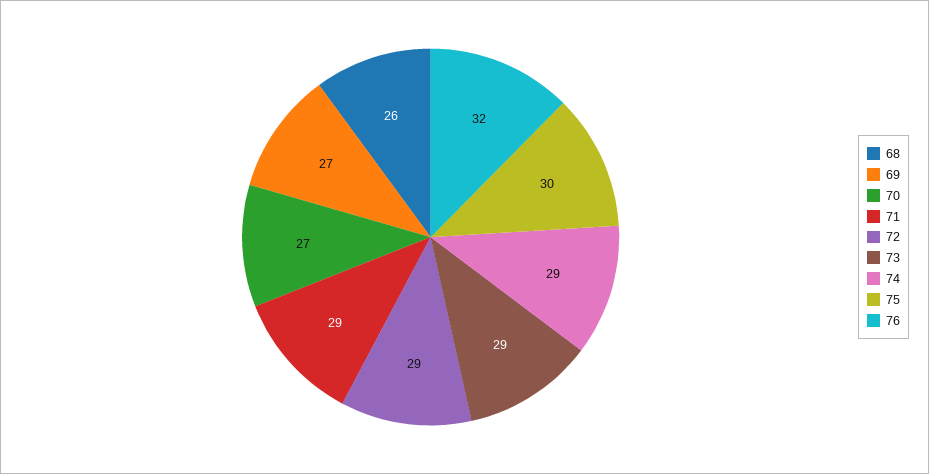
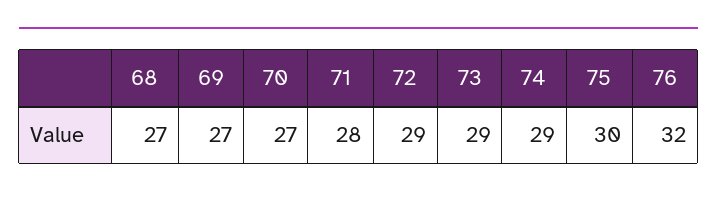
68: 26 -> 27
71: 29 -> 28

